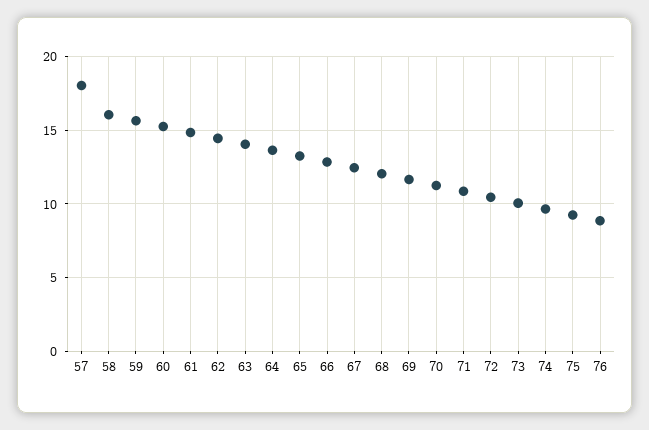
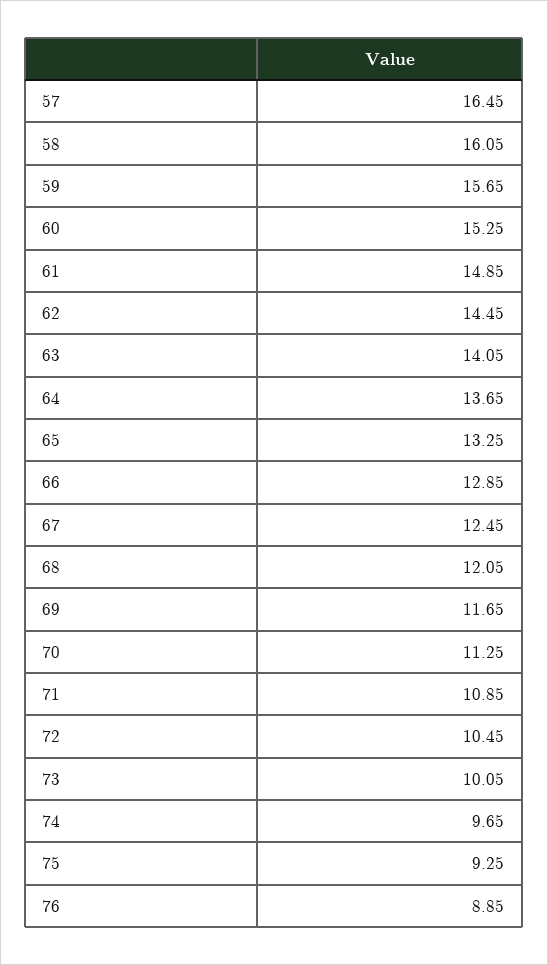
57: 18 -> 16.45

